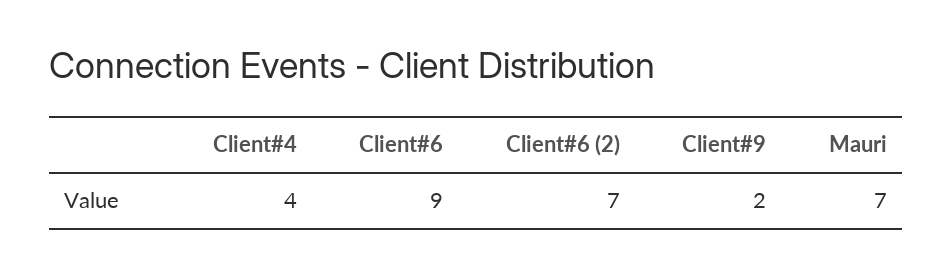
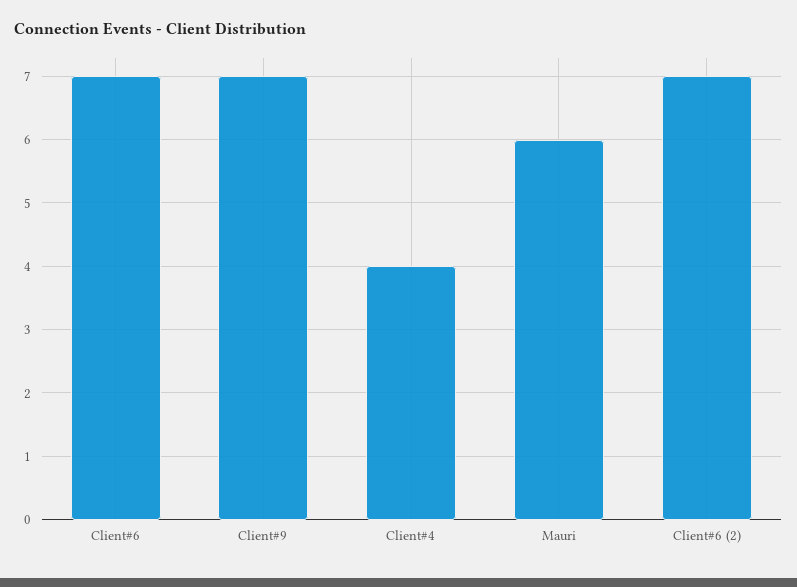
Client#6: 9 -> 7
Client#9: 2 -> 7
Mauri: 7 -> 6

